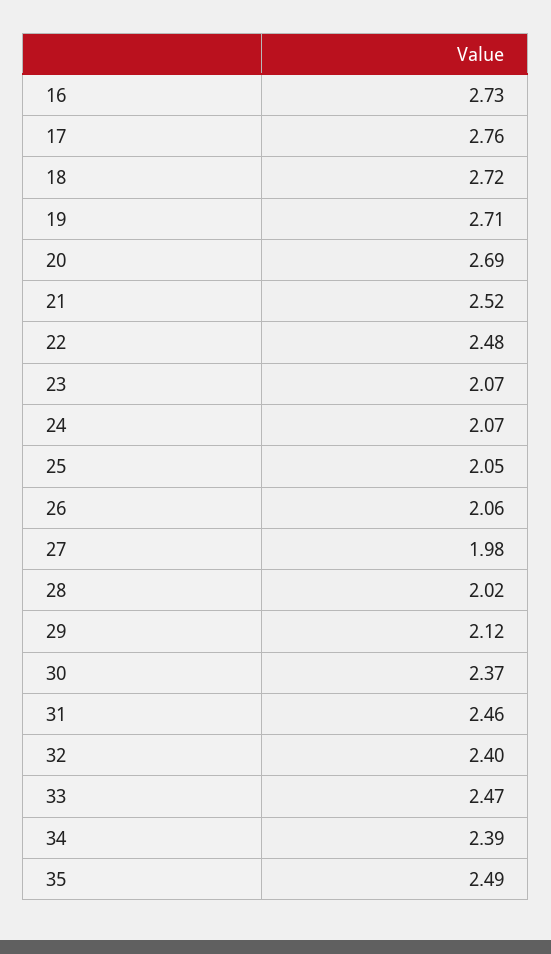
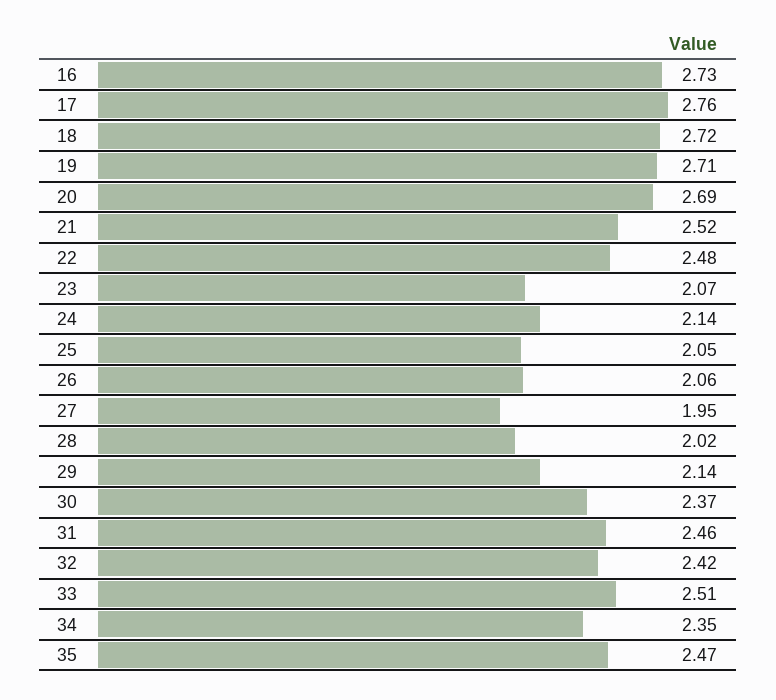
24: 2.07 -> 2.14
27: 1.98 -> 1.95
29: 2.12 -> 2.14
32: 2.4 -> 2.42
33: 2.47 -> 2.51
34: 2.39 -> 2.35
35: 2.49 -> 2.47

